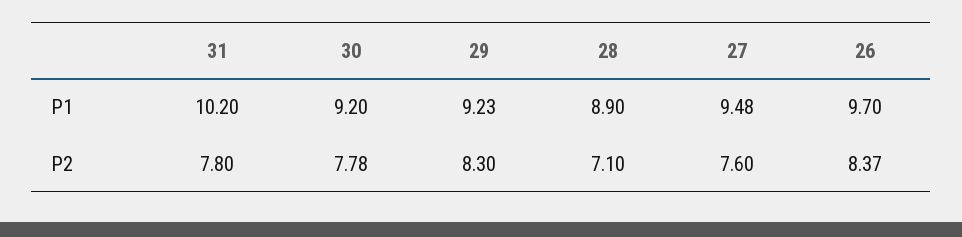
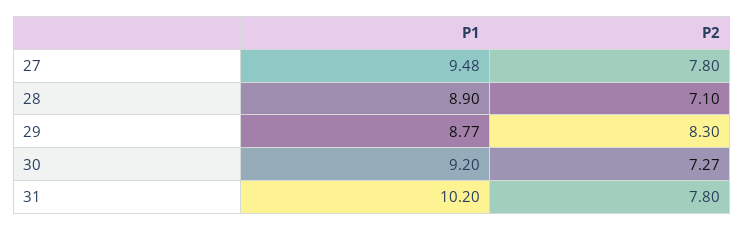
29, P1: 9.23 -> 8.77
26, P1: 9.7 -> none
30, P2: 7.78 -> 7.27
27, P2: 7.6 -> 7.8
26, P2: 8.37 -> none

